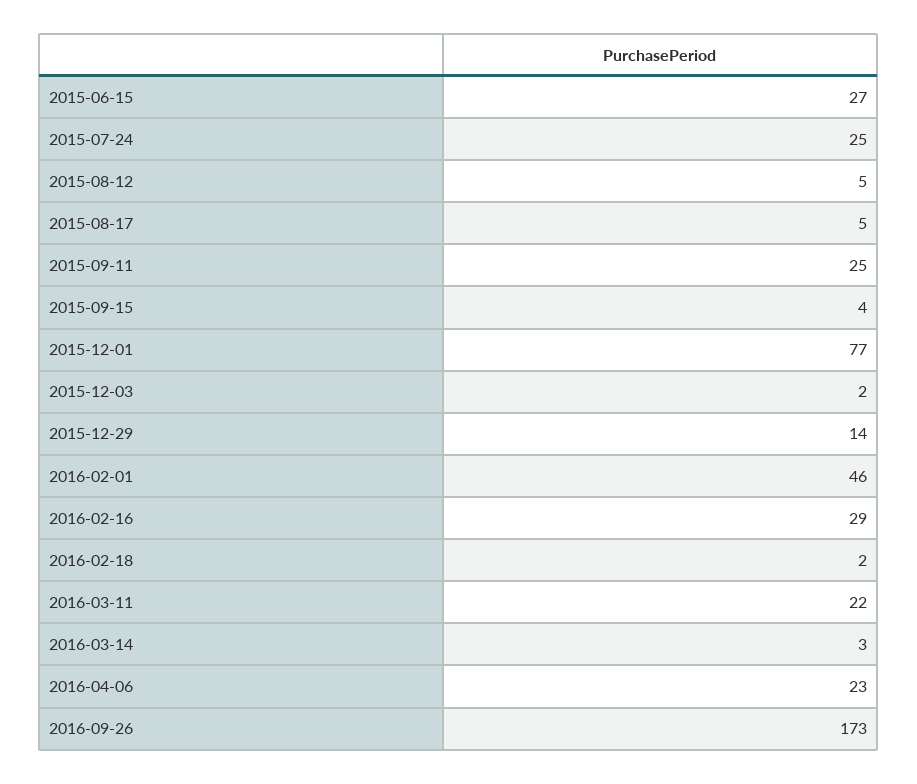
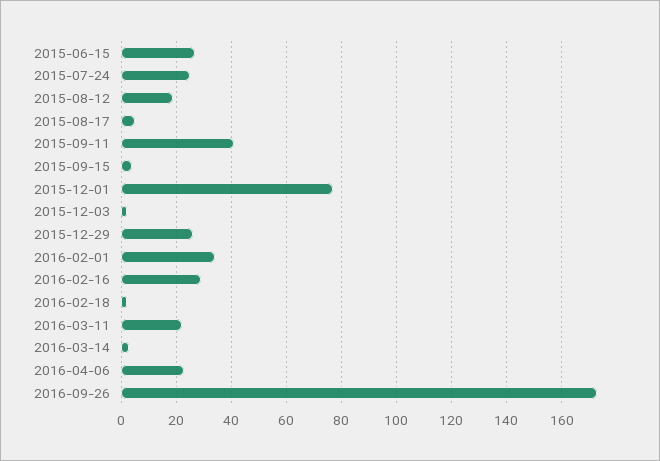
2015-08-12: 5 -> 20
2015-09-11: 25 -> 40
2015-12-29: 14 -> 25
2016-02-01: 46 -> 35

